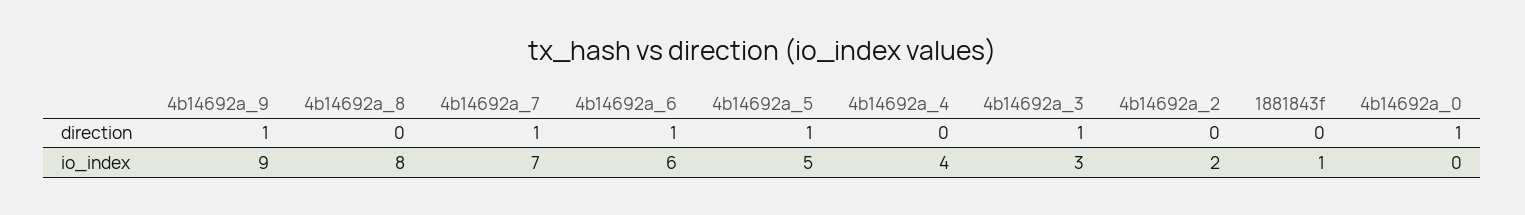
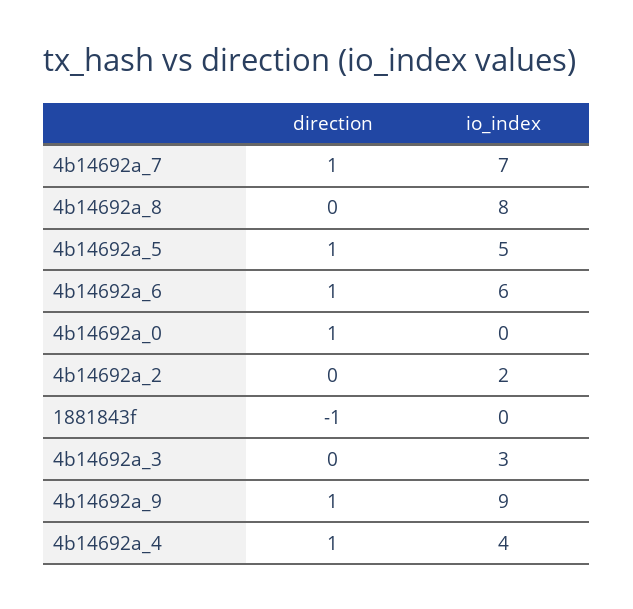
4b14692a_4, direction: 0 -> 1
4b14692a_3, direction: 1 -> 0
1881843f, direction: 0 -> -1
1881843f, io_index: 1 -> 0

